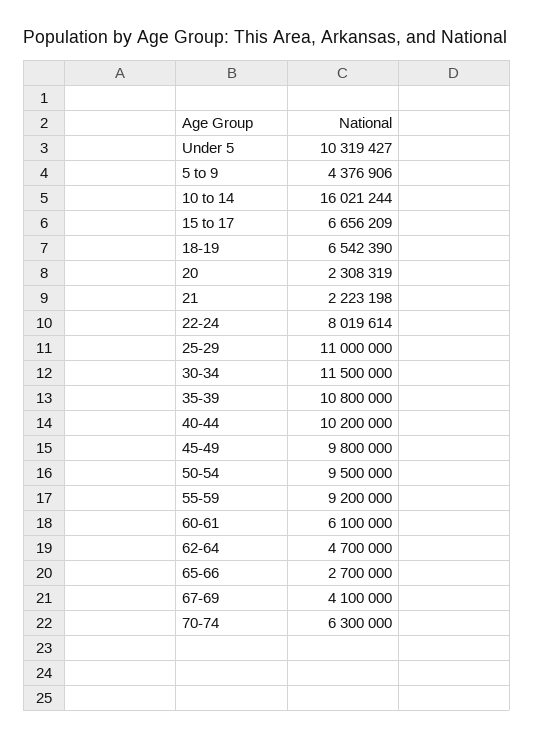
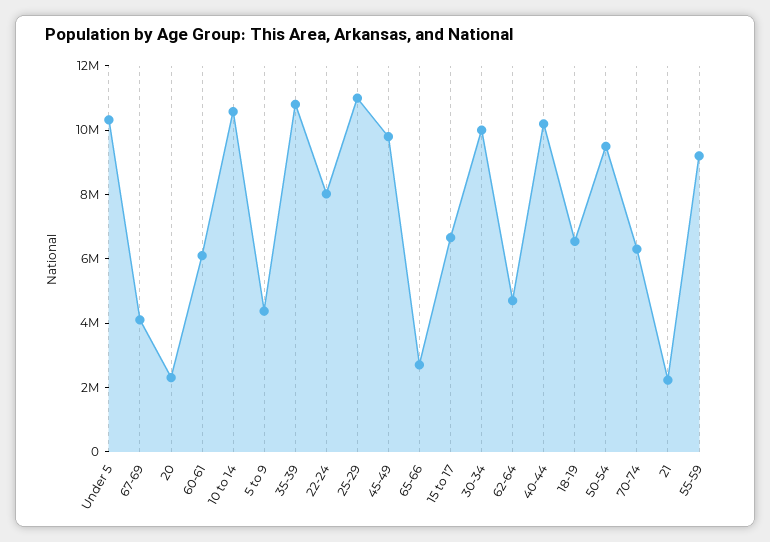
10 to 14: 16021244 -> 10500000
30-34: 11500000 -> 10000000

